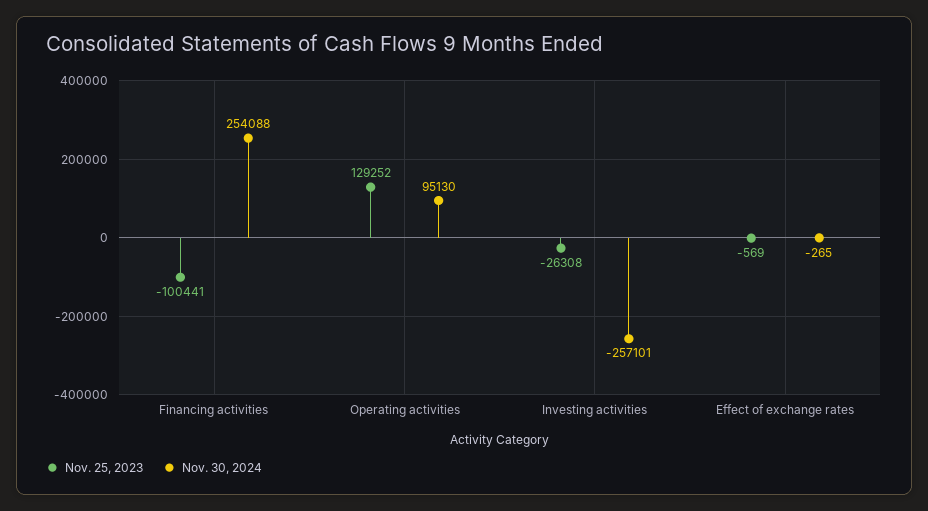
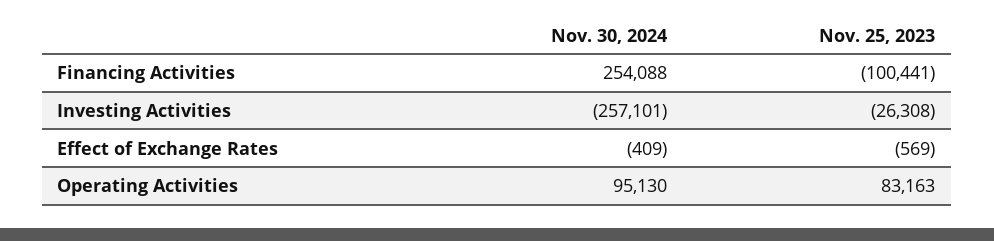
Nov. 25, 2023, Operating activities: 129252 -> 83163
Nov. 30, 2024, Effect of exchange rates: -265 -> -409

